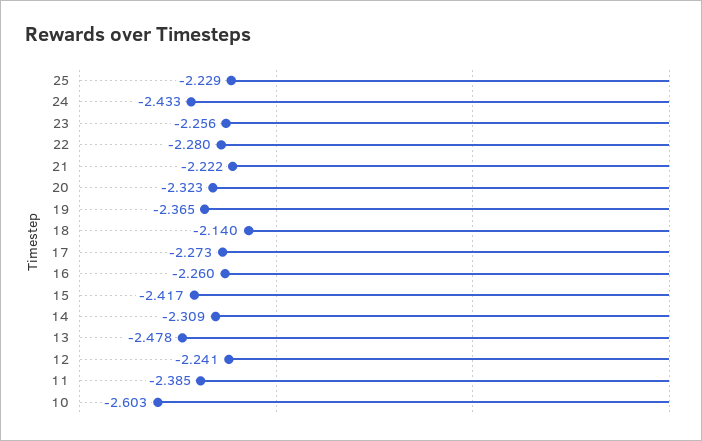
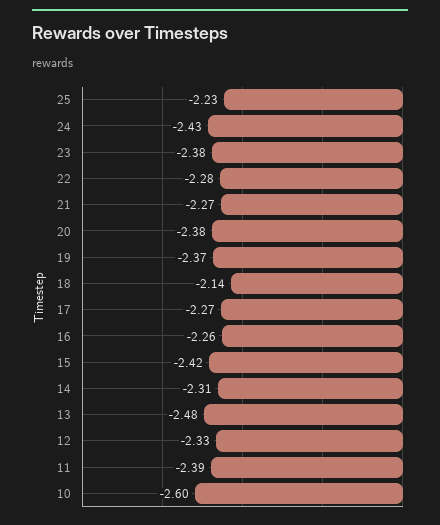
23: -2.256 -> -2.38
21: -2.222 -> -2.27
20: -2.323 -> -2.38
12: -2.241 -> -2.33

